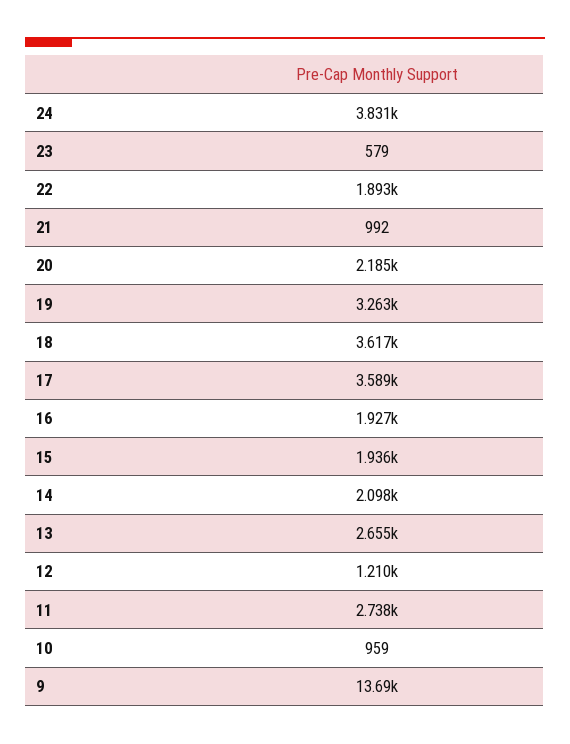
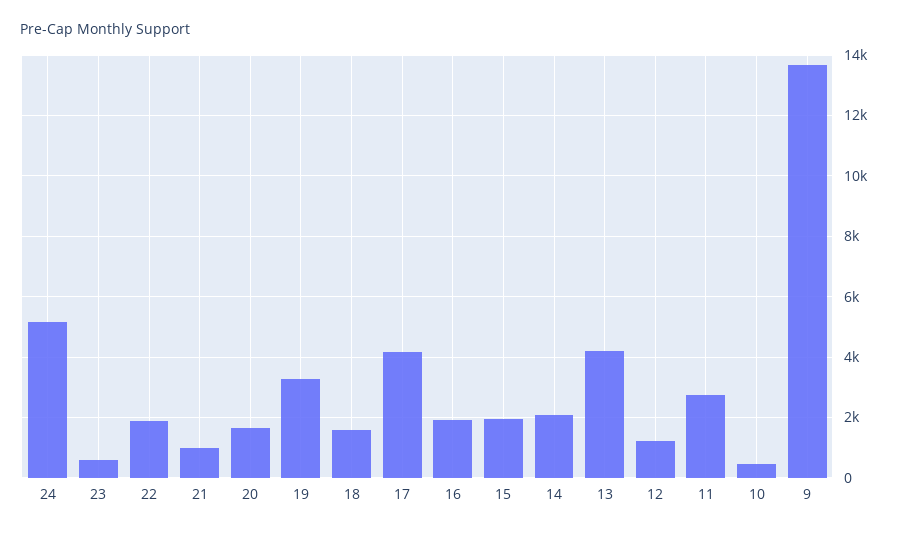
24: 3831 -> 5200
20: 2185 -> 1600
18: 3617 -> 1600
17: 3589 -> 4200
13: 2655 -> 4200
10: 959 -> 400

